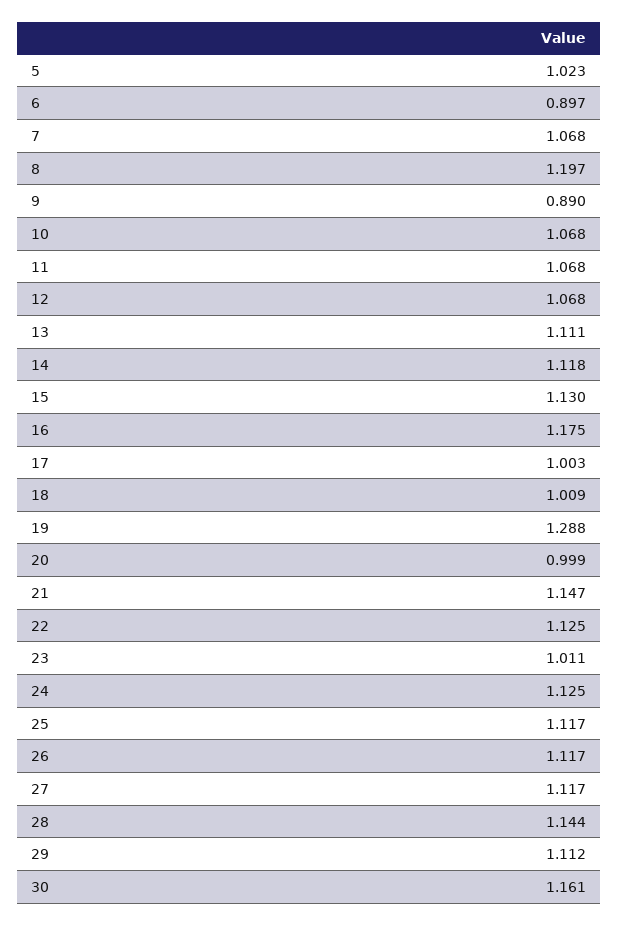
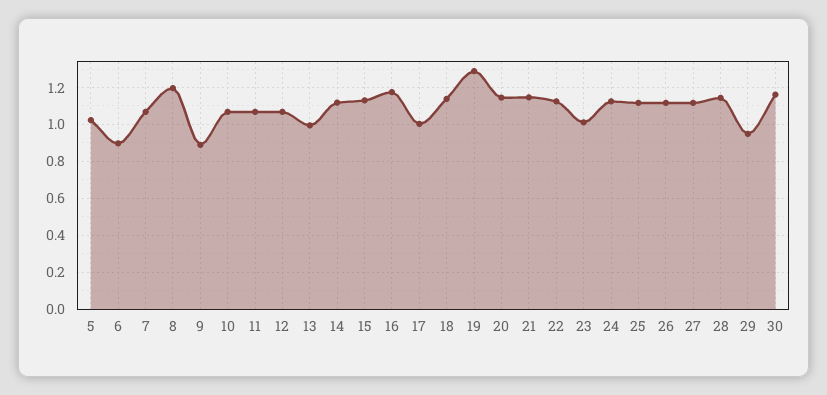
13: 1.111 -> 1
18: 1.009 -> 1.15
20: 0.999 -> 1.15
29: 1.112 -> 0.95

